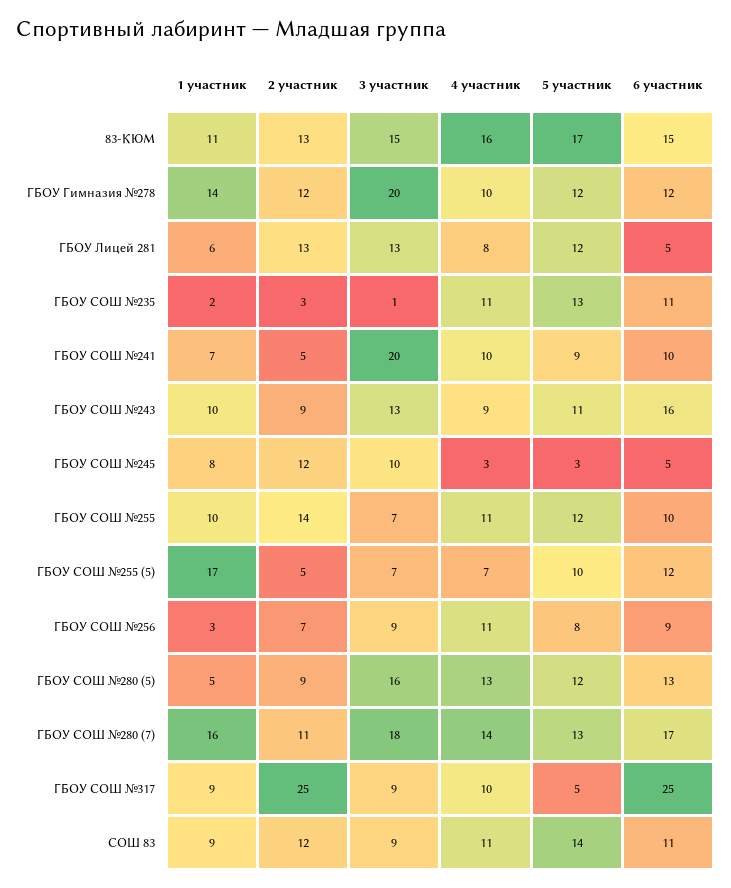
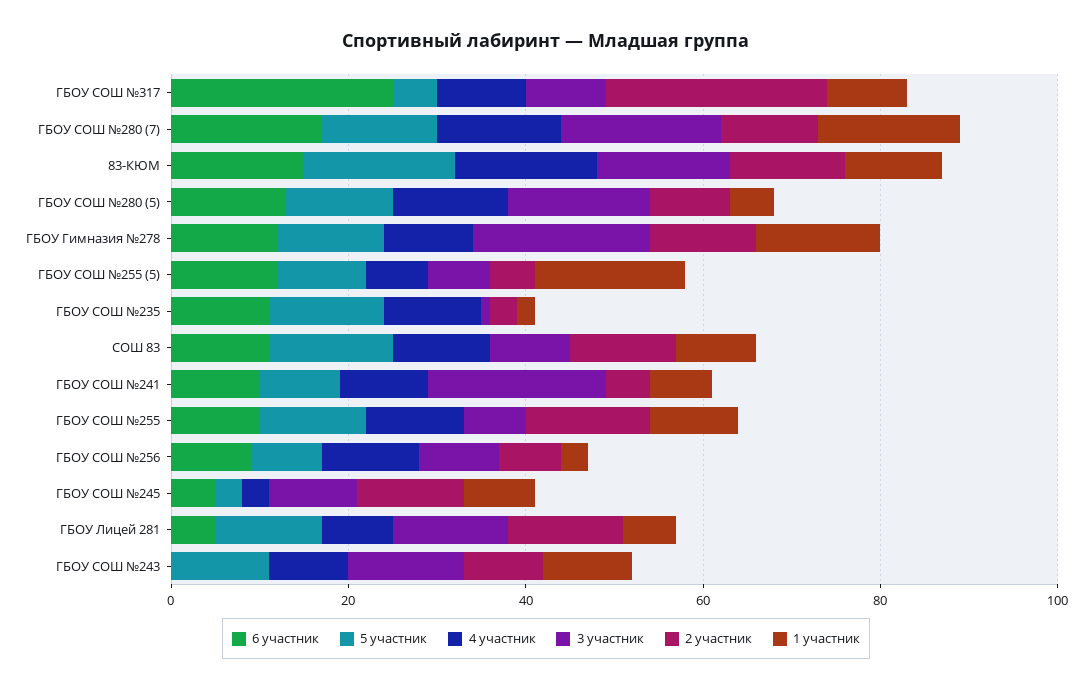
6 участник, ГБОУ СОШ №243: 16 -> 0

